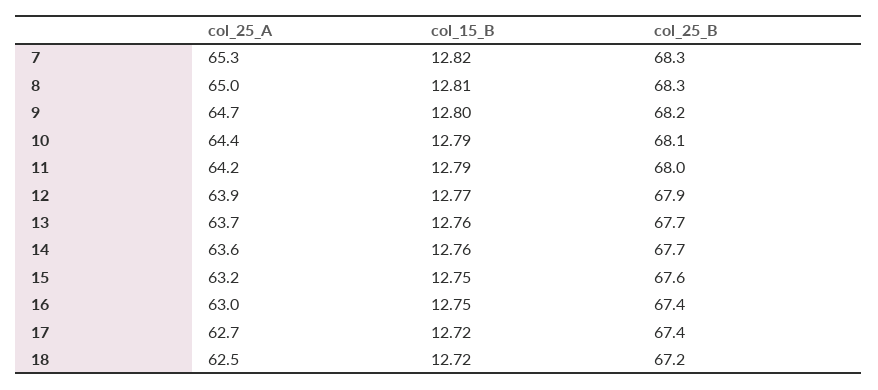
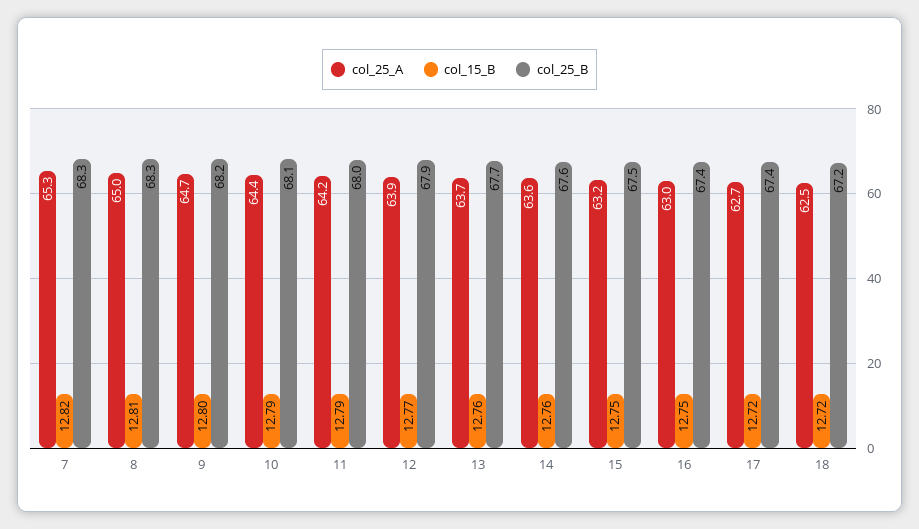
col_25_B, 14: 67.7 -> 67.6
col_25_B, 15: 67.6 -> 67.5

